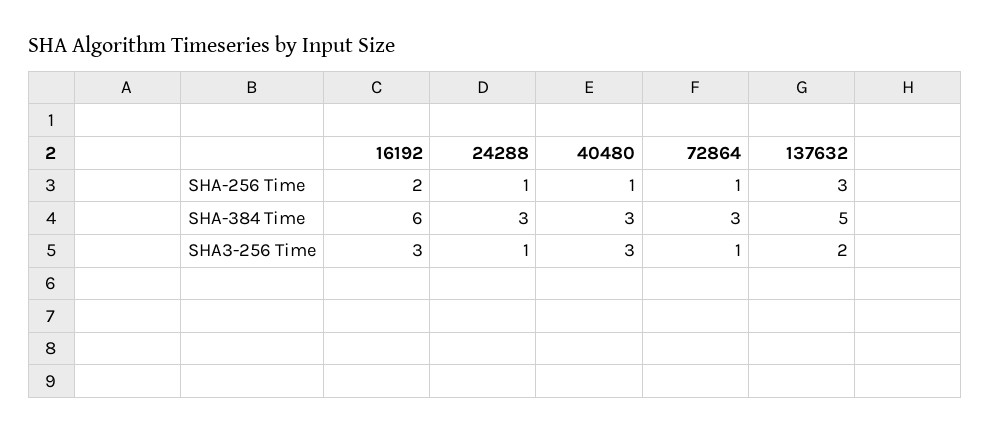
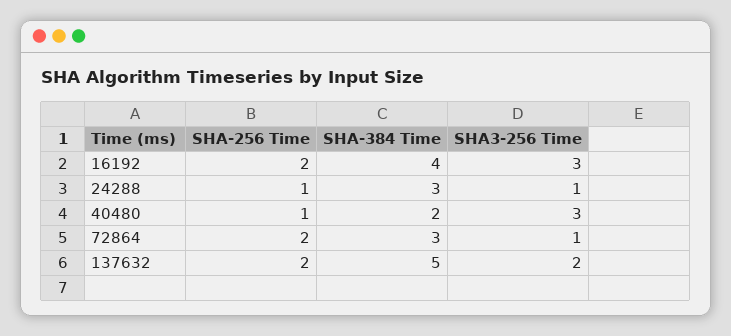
72864, SHA-256 Time: 1 -> 2
137632, SHA-256 Time: 3 -> 2
16192, SHA-384 Time: 6 -> 4
40480, SHA-384 Time: 3 -> 2

